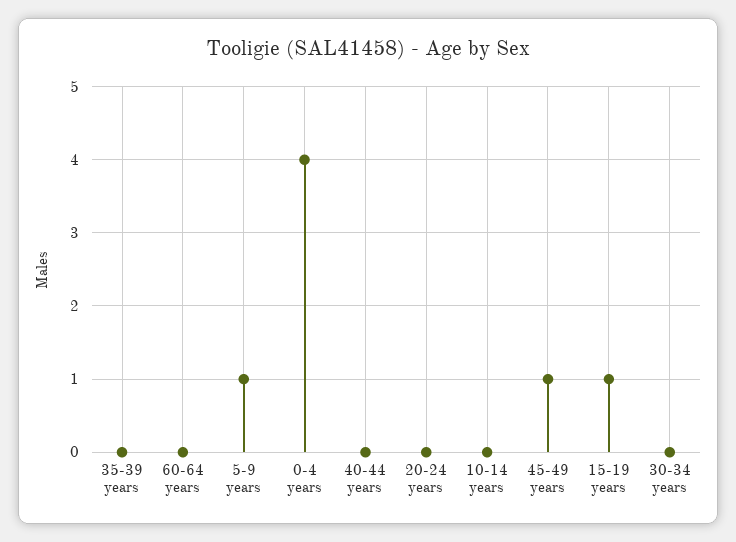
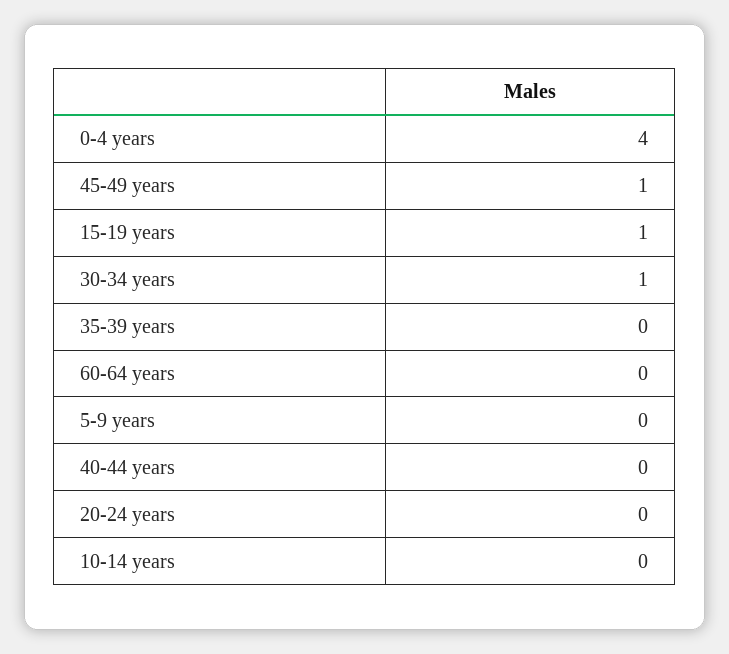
5-9 years: 1 -> 0
30-34 years: 0 -> 1

